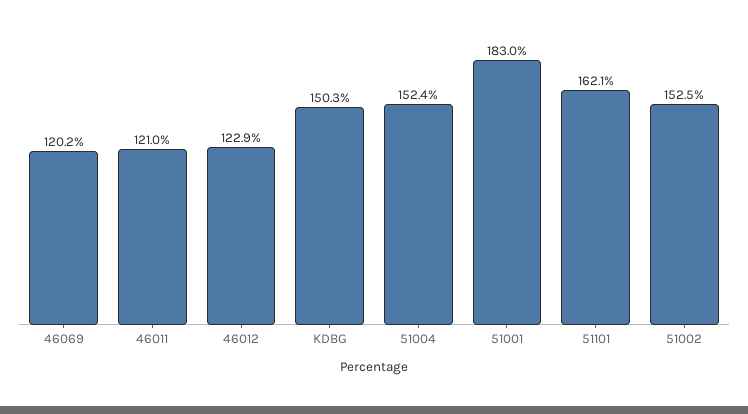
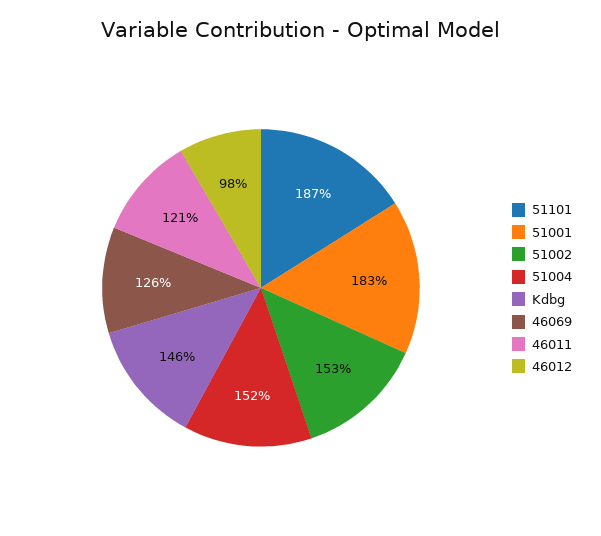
46069: 120.2 -> 126
46012: 122.9 -> 98
KDBG: 150.3 -> 146
51101: 162.1 -> 187

